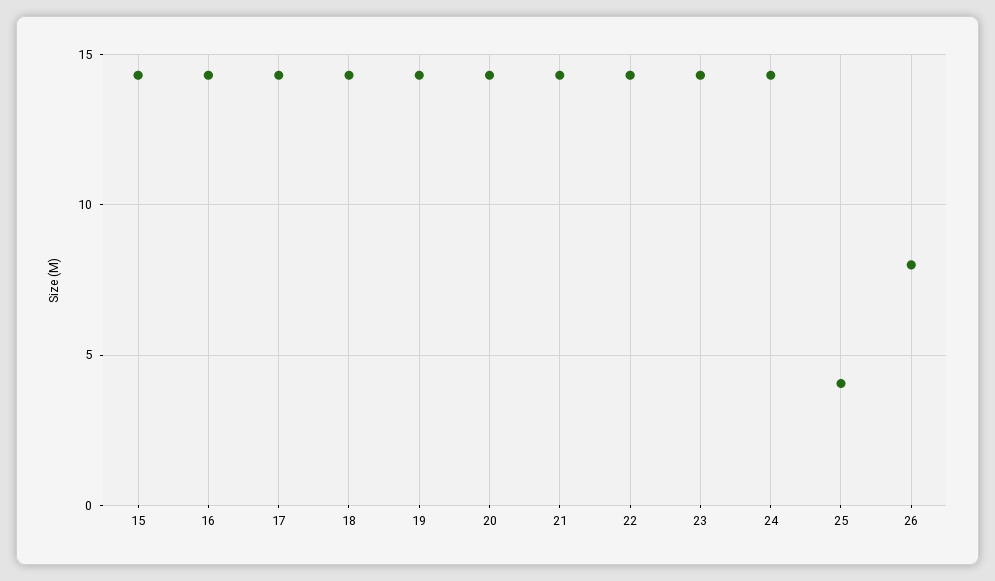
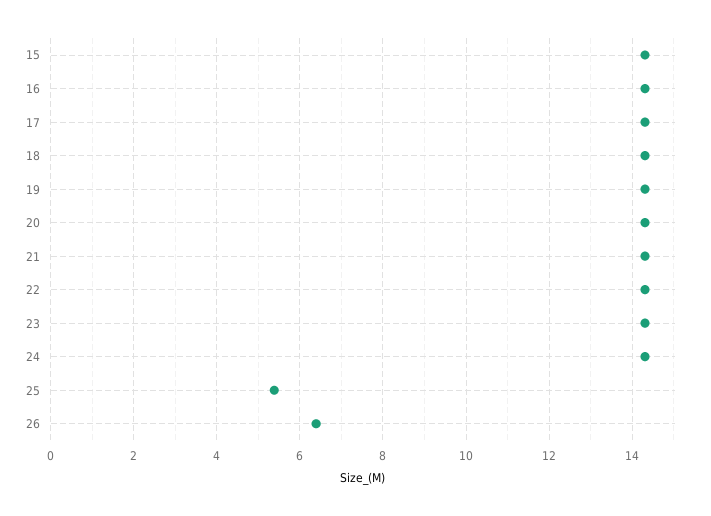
25: 4 -> 5.4
26: 8 -> 6.4

